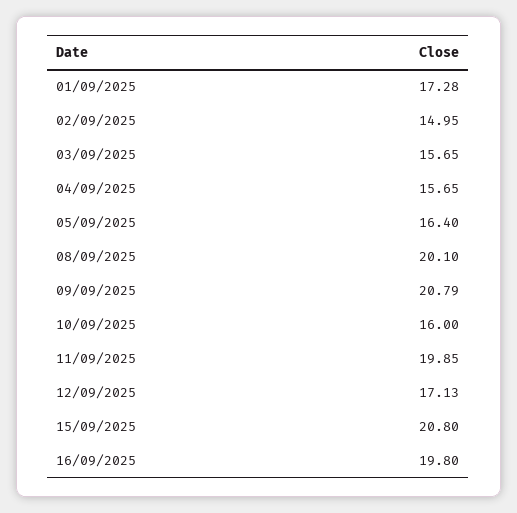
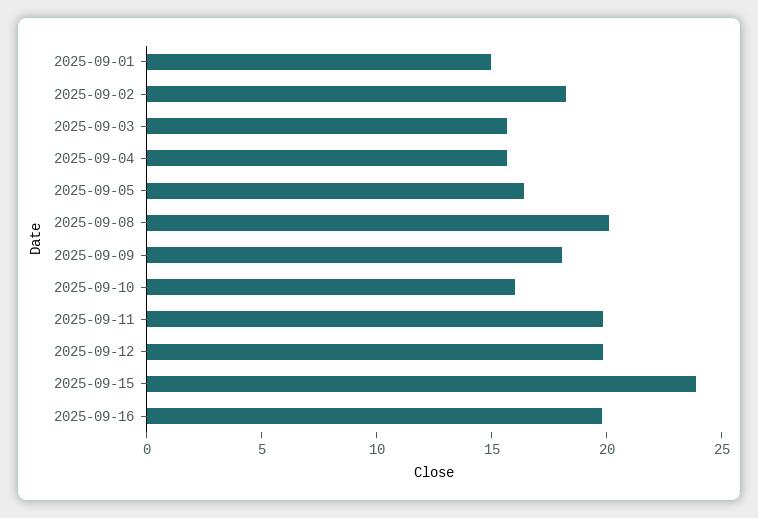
01/09/2025: 17.28 -> 15
02/09/2025: 14.95 -> 18
09/09/2025: 20.79 -> 18
12/09/2025: 17.13 -> 20
15/09/2025: 20.8 -> 24

